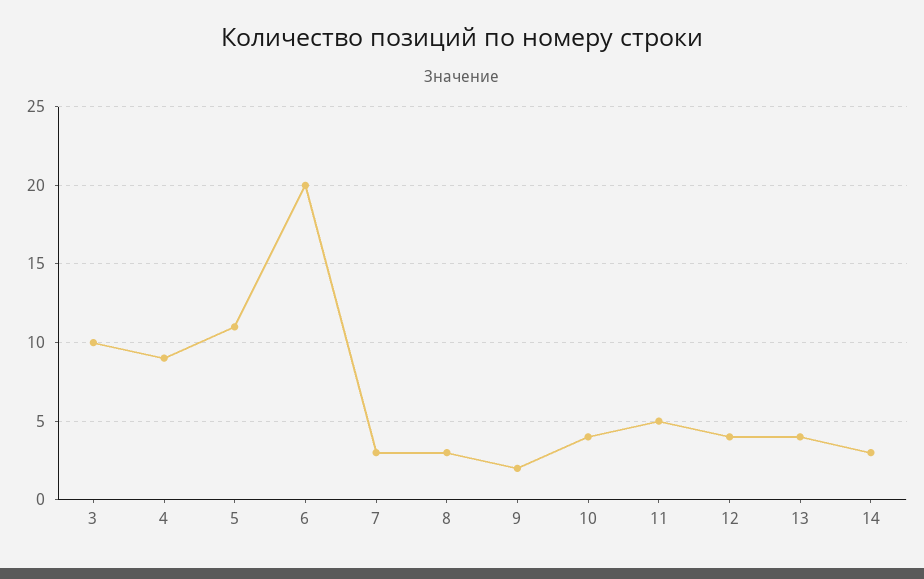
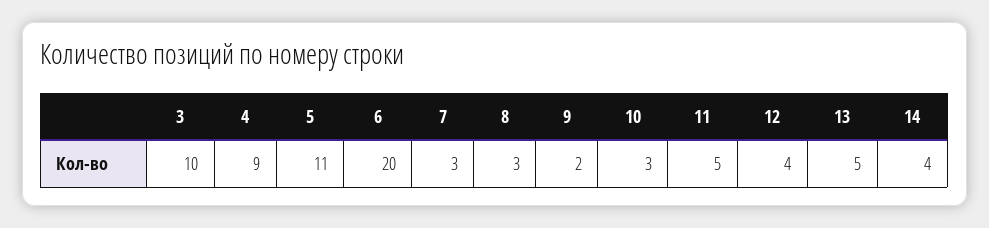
10: 4 -> 3
13: 4 -> 5
14: 3 -> 4

